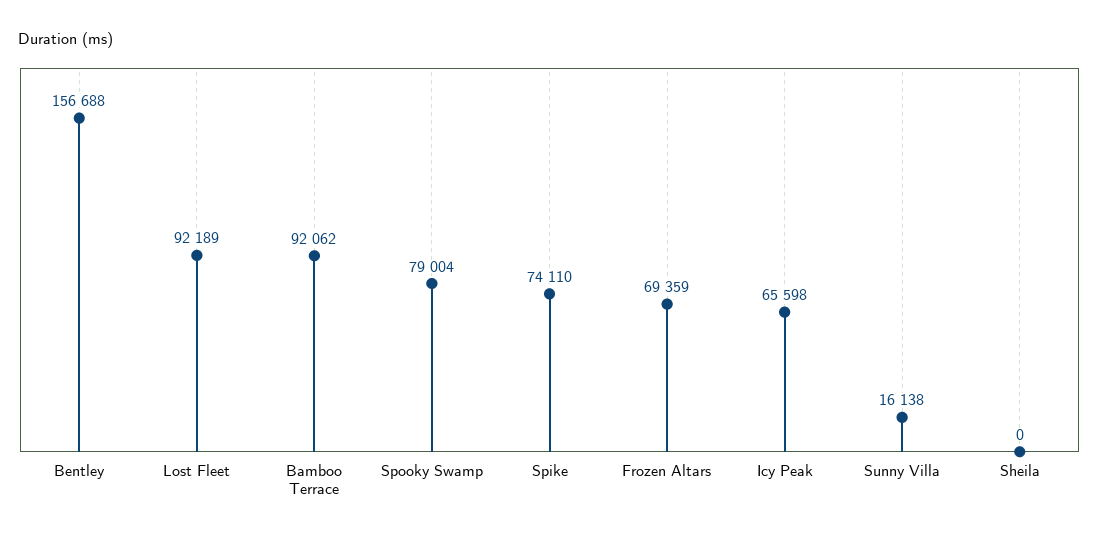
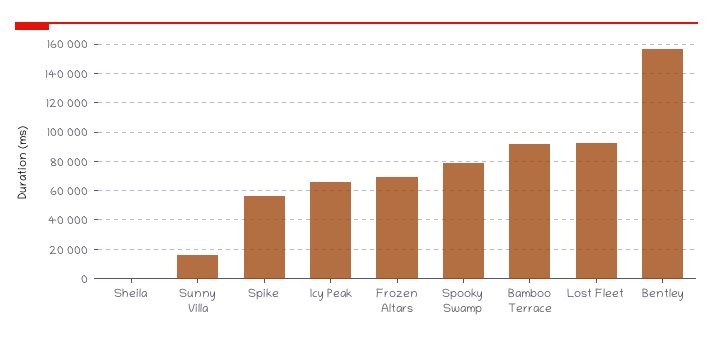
Spike: 74110 -> 55000

